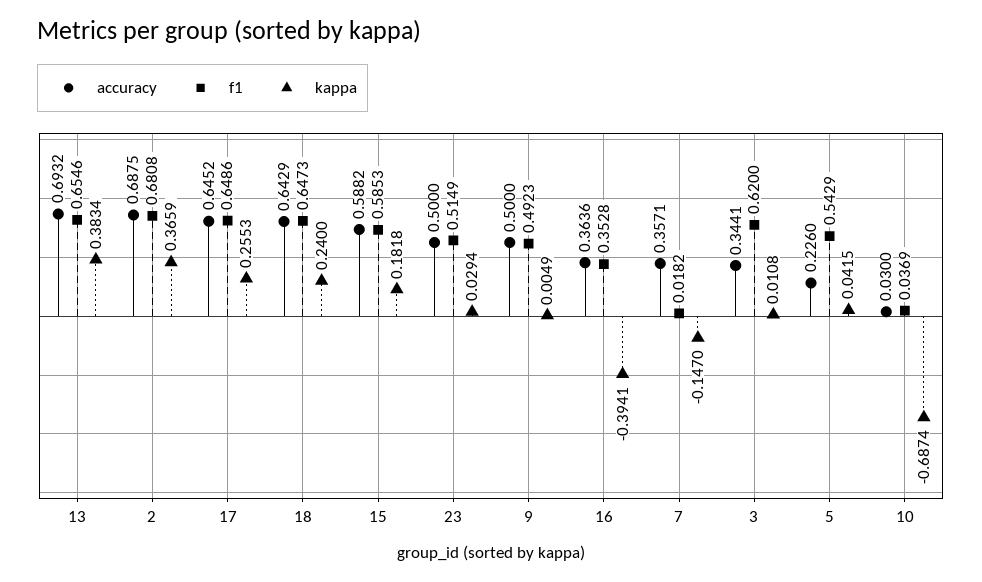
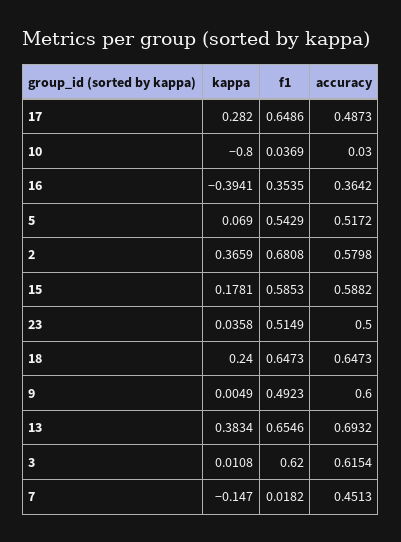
accuracy, 2: 0.6875 -> 0.5798
accuracy, 17: 0.6452 -> 0.4873
kappa, 17: 0.2553 -> 0.282
accuracy, 18: 0.6429 -> 0.6473
kappa, 15: 0.1818 -> 0.1781
kappa, 23: 0.0294 -> 0.0358
accuracy, 9: 0.5 -> 0.6
accuracy, 16: 0.3636 -> 0.3642
f1, 16: 0.3528 -> 0.3535
accuracy, 7: 0.3571 -> 0.4513
accuracy, 3: 0.3441 -> 0.6154
accuracy, 5: 0.226 -> 0.5172
kappa, 5: 0.0415 -> 0.069
kappa, 10: -0.6874 -> -0.8

